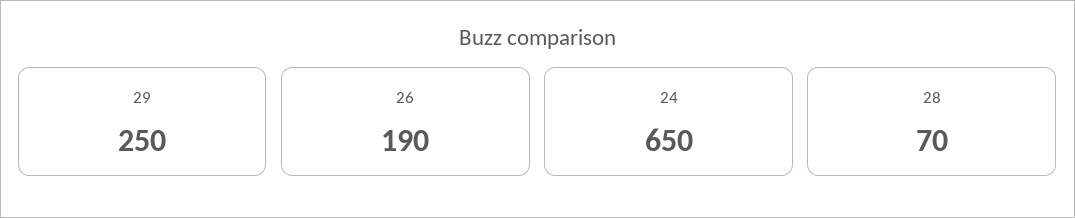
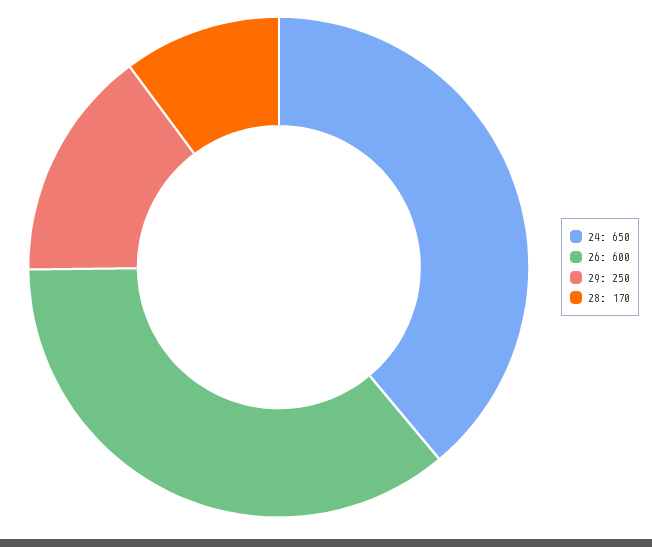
26: 190 -> 600
28: 70 -> 170

